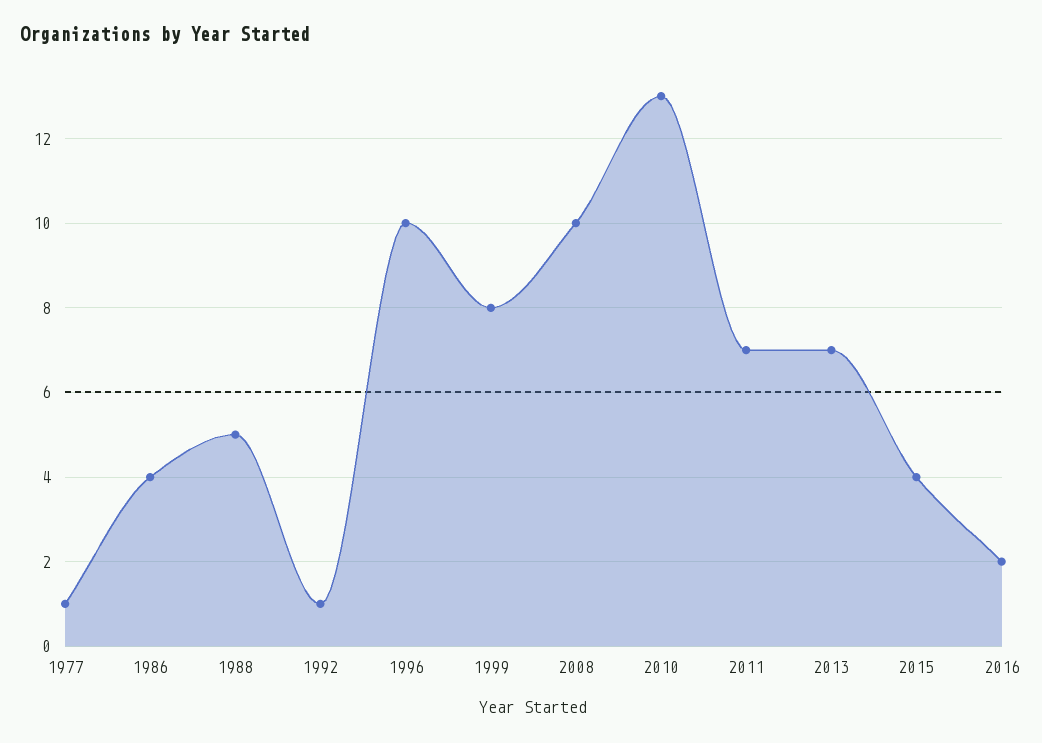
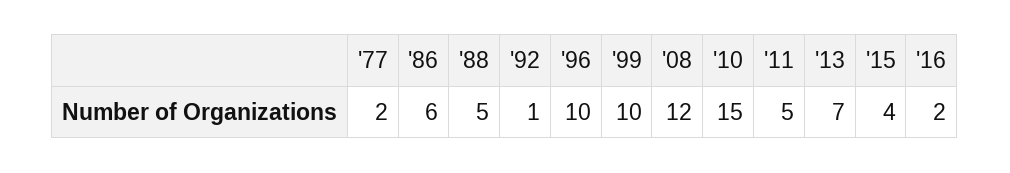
1977: 1 -> 2
1986: 4 -> 6
1999: 8 -> 10
2008: 10 -> 12
2010: 13 -> 15
2011: 7 -> 5

